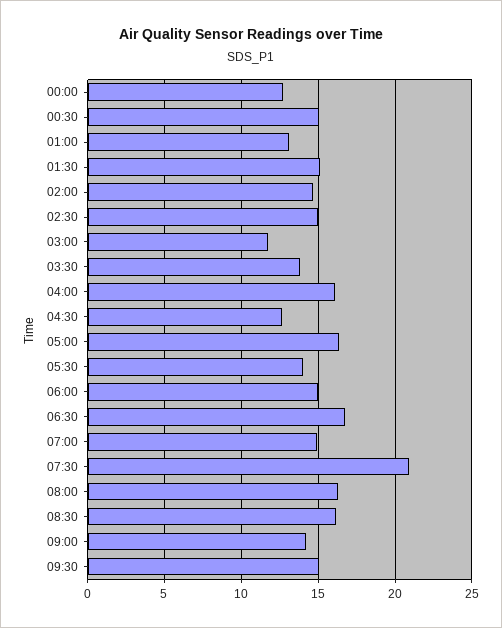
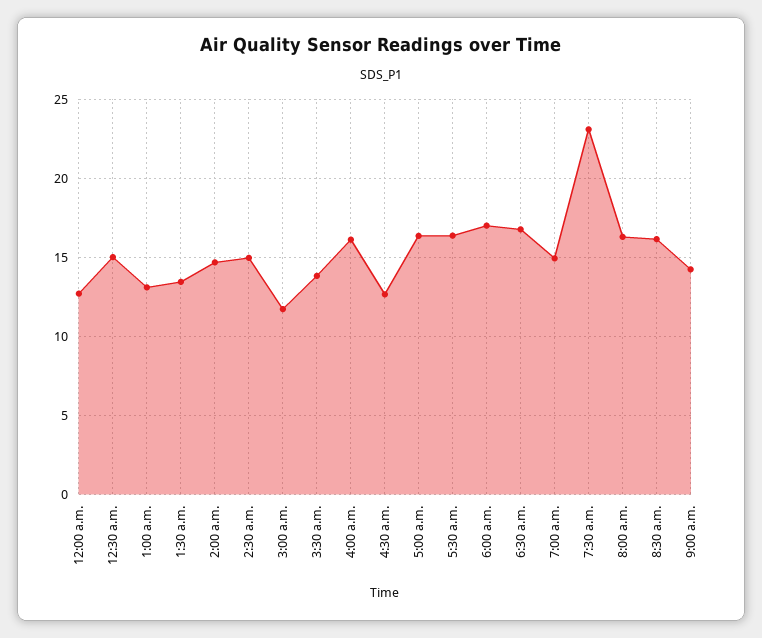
01:30: 15 -> 13.5
05:30: 14 -> 16.5
06:00: 15 -> 17
07:30: 21 -> 23
09:30: 15 -> none

